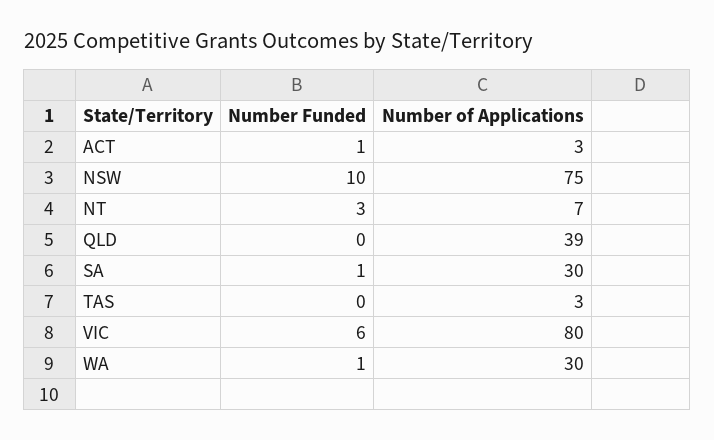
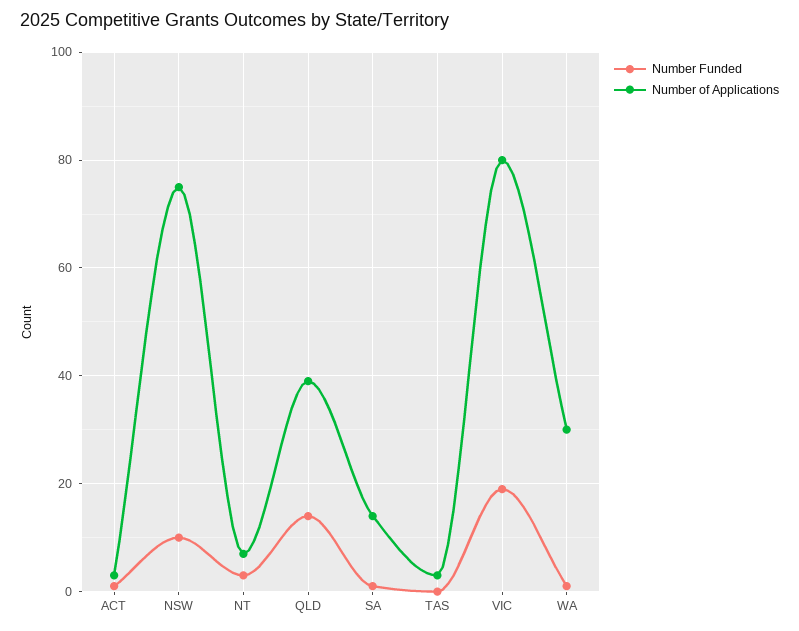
Number Funded, QLD: 0 -> 15
Number of Applications, SA: 30 -> 15
Number Funded, VIC: 6 -> 20

